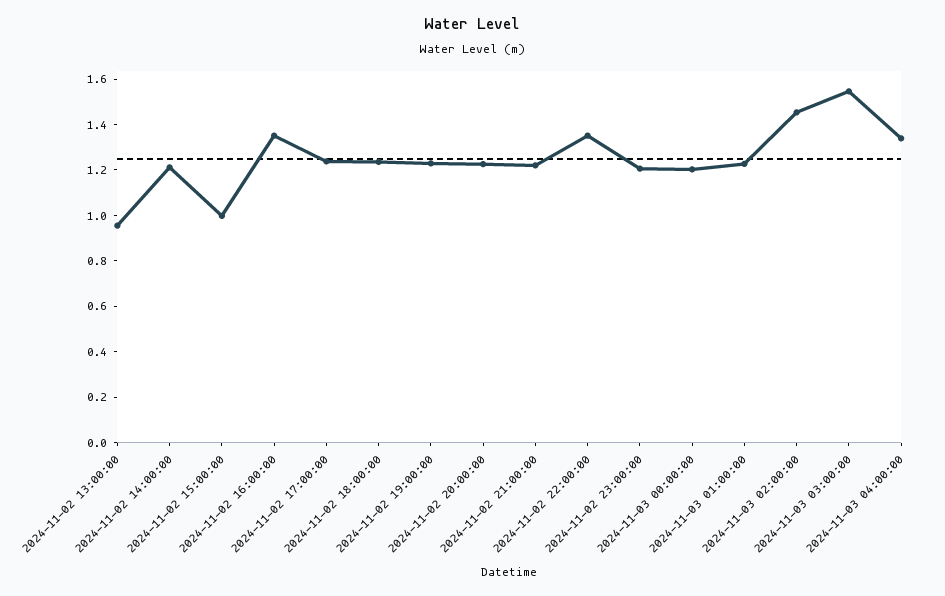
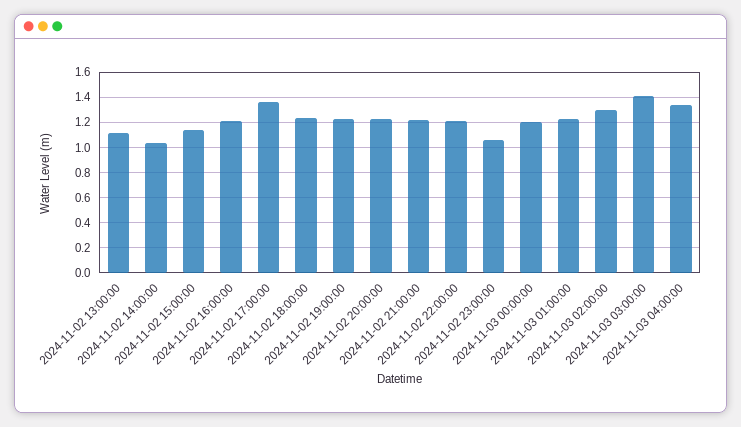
2024-11-02 13:00:00: 0.95 -> 1.1
2024-11-02 14:00:00: 1.2 -> 1.05
2024-11-02 15:00:00: 1 -> 1.15
2024-11-02 16:00:00: 1.35 -> 1.2
2024-11-02 17:00:00: 1.25 -> 1.35
2024-11-02 22:00:00: 1.35 -> 1.2
2024-11-02 23:00:00: 1.2 -> 1.05
2024-11-03 02:00:00: 1.45 -> 1.3
2024-11-03 03:00:00: 1.55 -> 1.4

